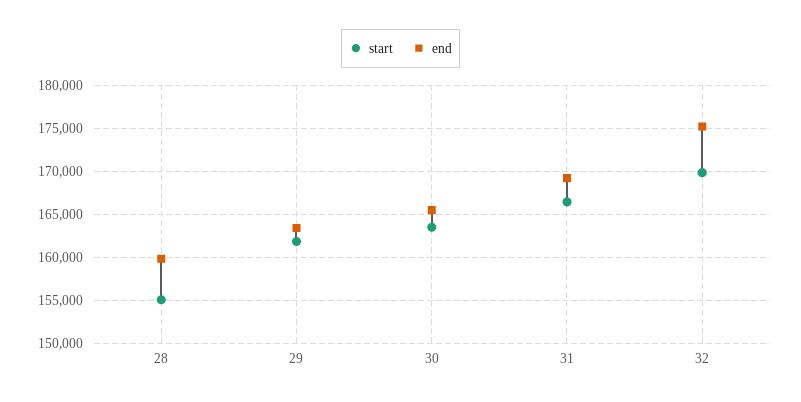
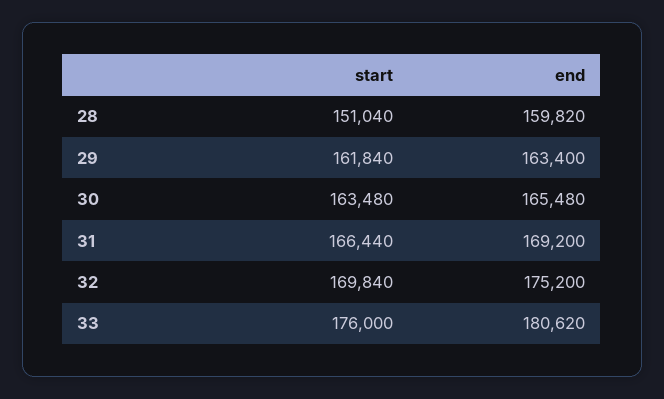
start, 28: 155000 -> 151040
start, 33: none -> 176000
end, 33: none -> 180620

